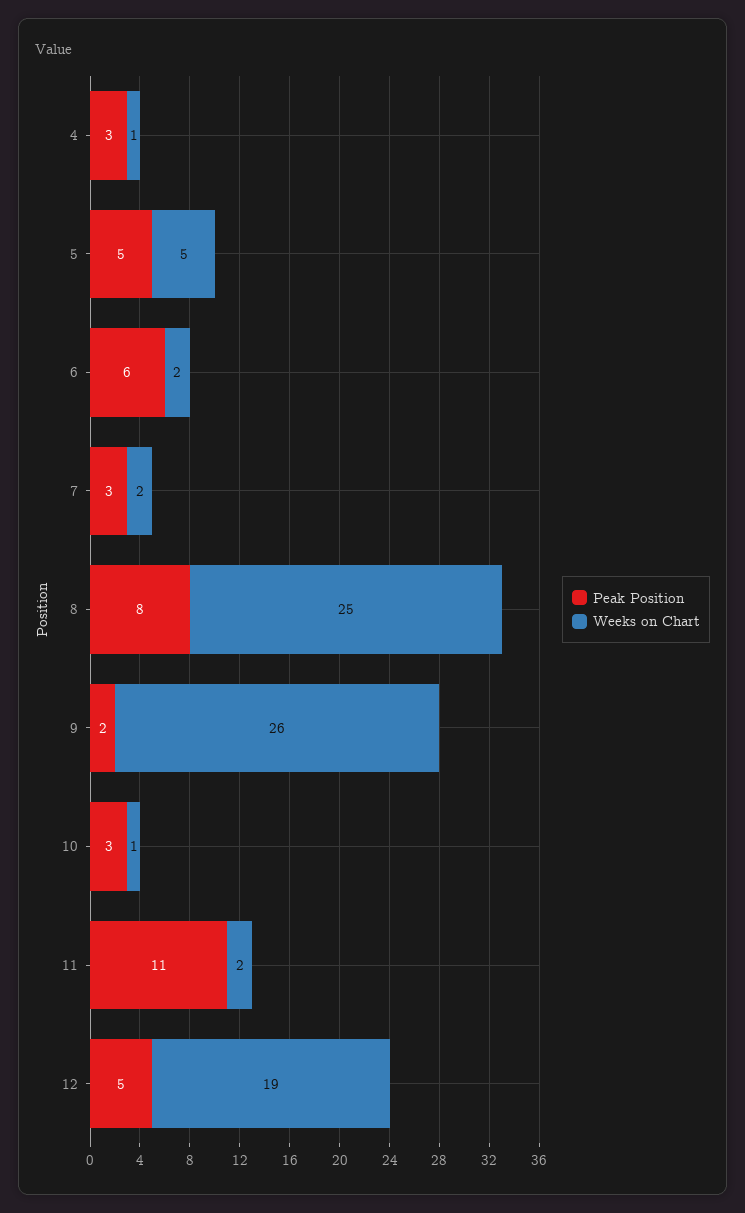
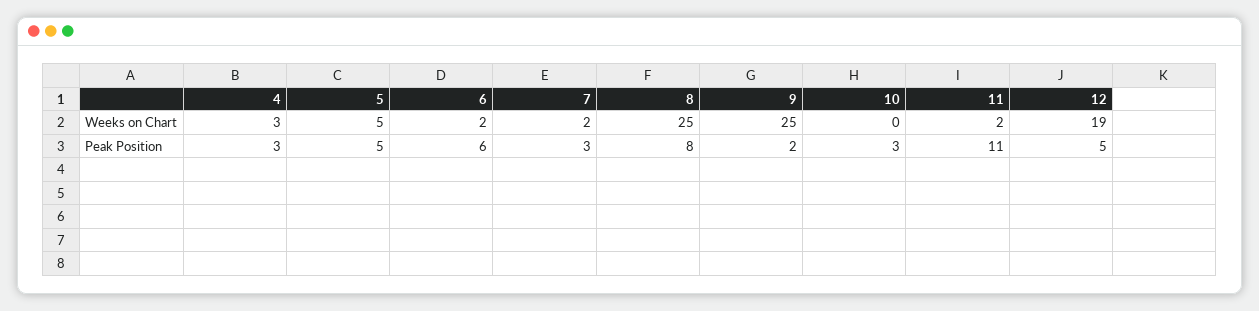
Weeks on Chart, 4: 1 -> 3
Weeks on Chart, 9: 26 -> 25
Weeks on Chart, 10: 1 -> 0

